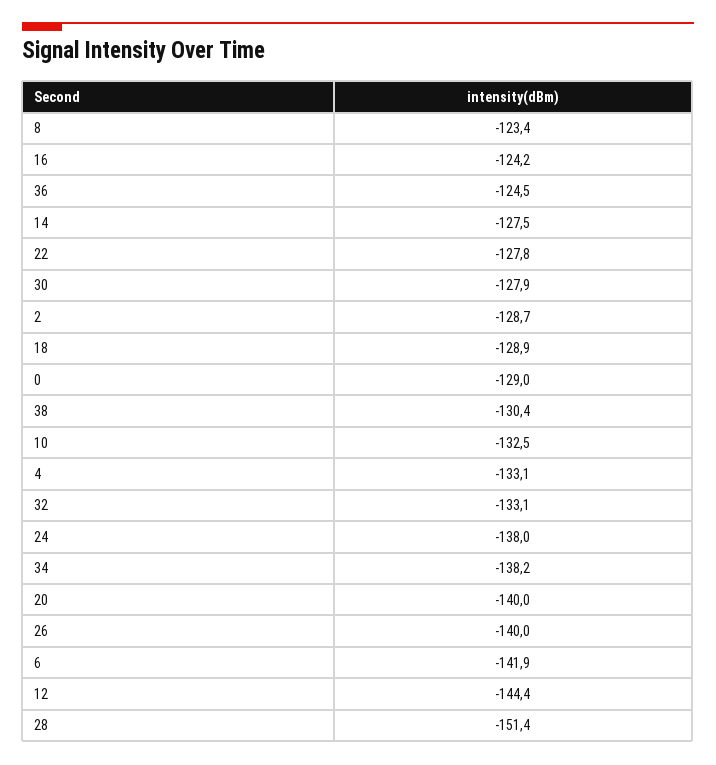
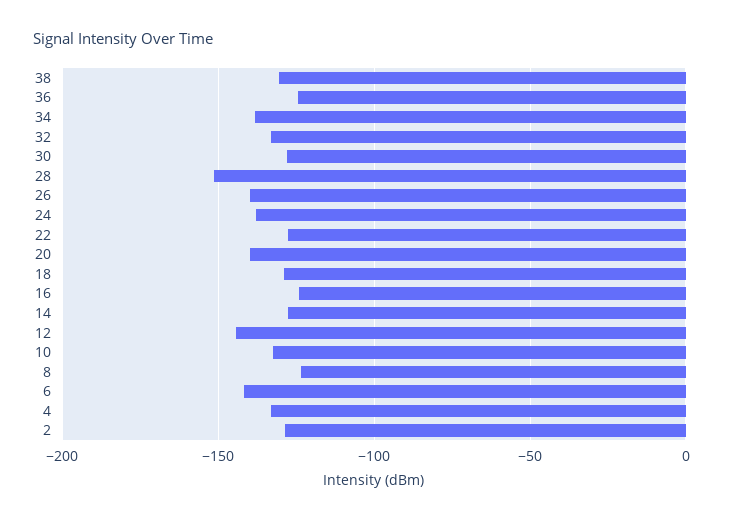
0: -129 -> none

